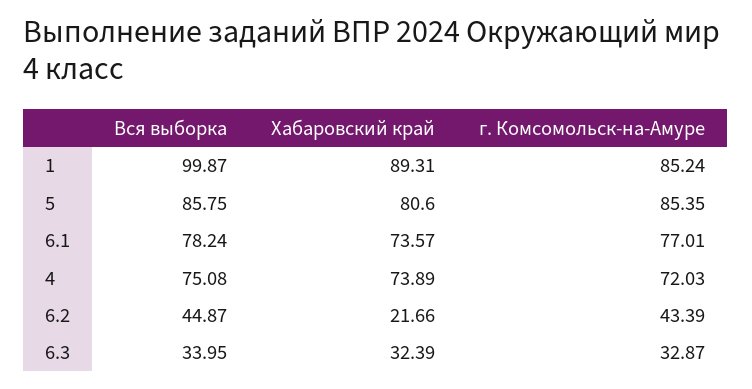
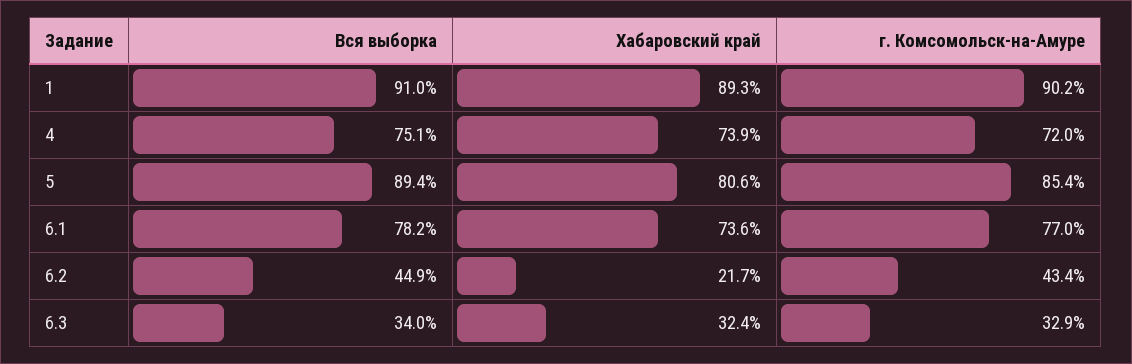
Вся выборка, 1: 99.87 -> 91
г. Комсомольск-на-Амуре, 1: 85.24 -> 90.2
Вся выборка, 5: 85.75 -> 89.4

